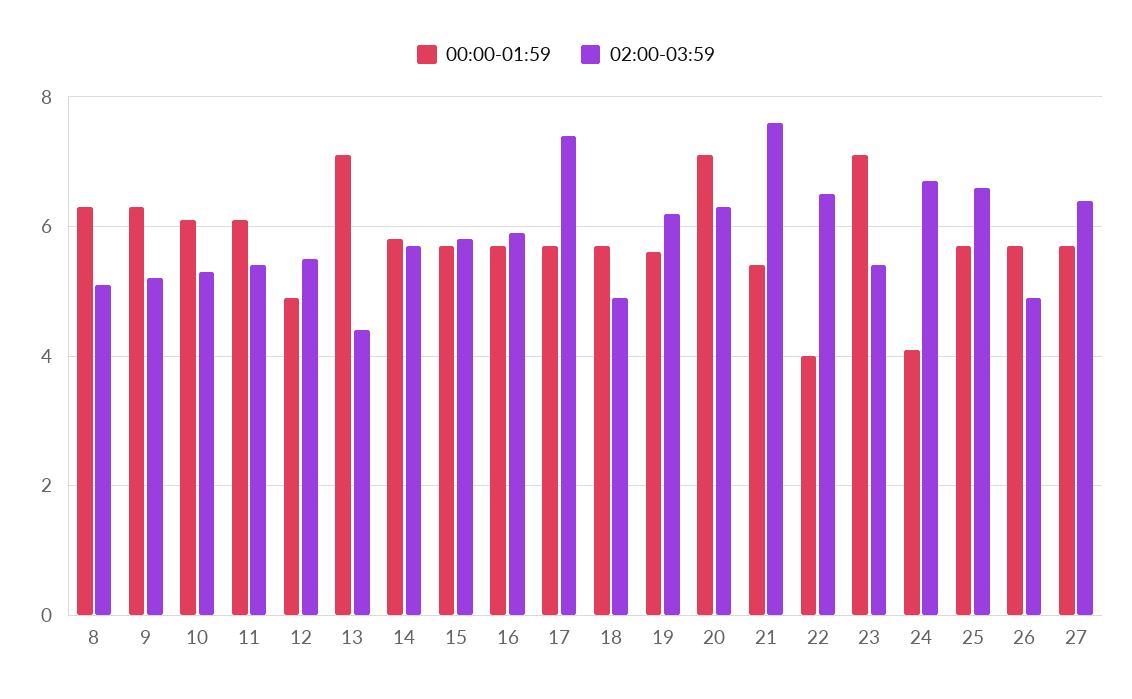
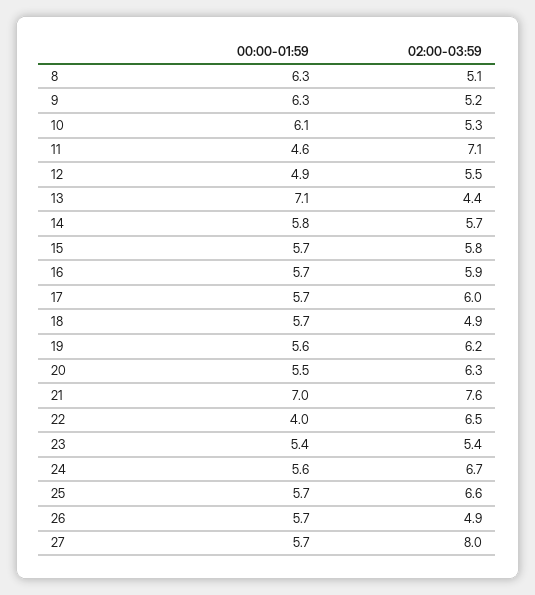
00:00-01:59, 11: 6 -> 4.6
02:00-03:59, 11: 5.5 -> 7.1
02:00-03:59, 17: 7.5 -> 6
00:00-01:59, 20: 7 -> 5.5
00:00-01:59, 21: 5.5 -> 7
00:00-01:59, 23: 7 -> 5.4
00:00-01:59, 24: 4 -> 5.6
02:00-03:59, 27: 6.5 -> 8

